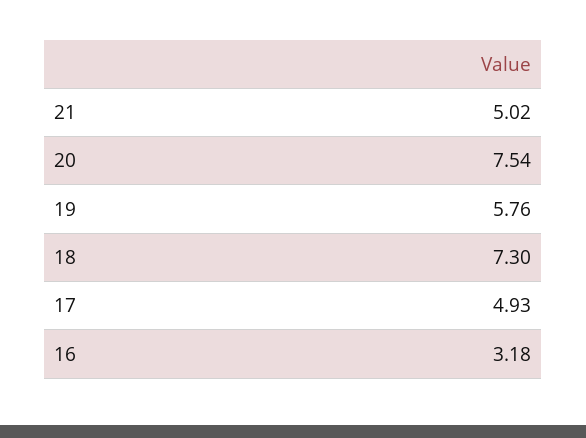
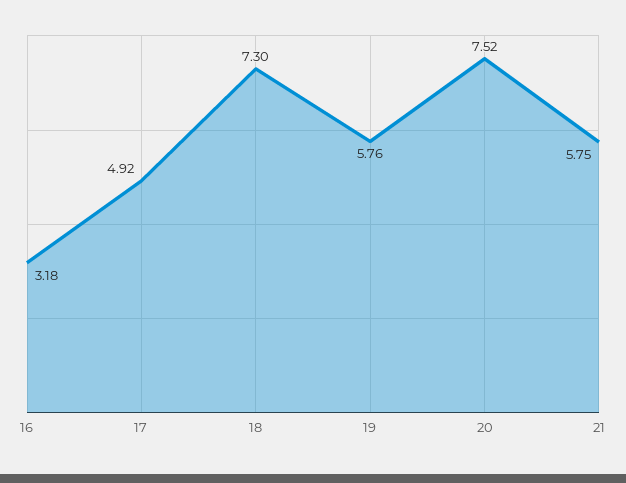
21: 5.02 -> 5.75
20: 7.54 -> 7.52
17: 4.93 -> 4.92

